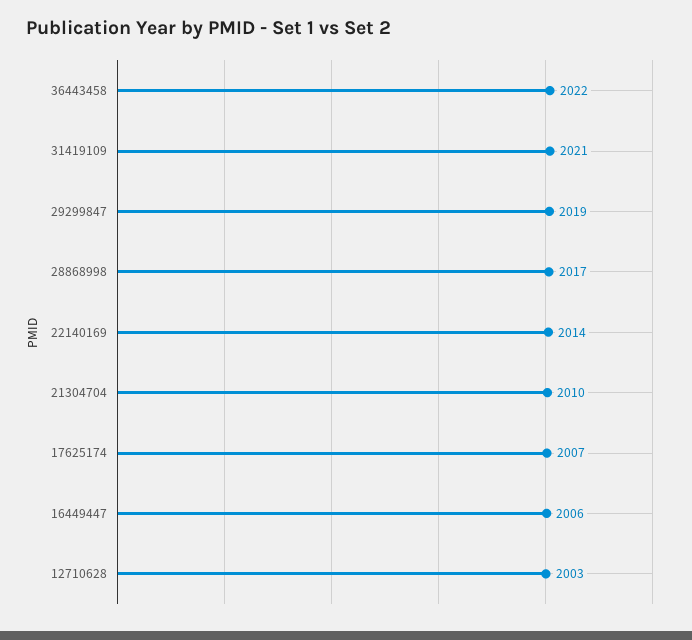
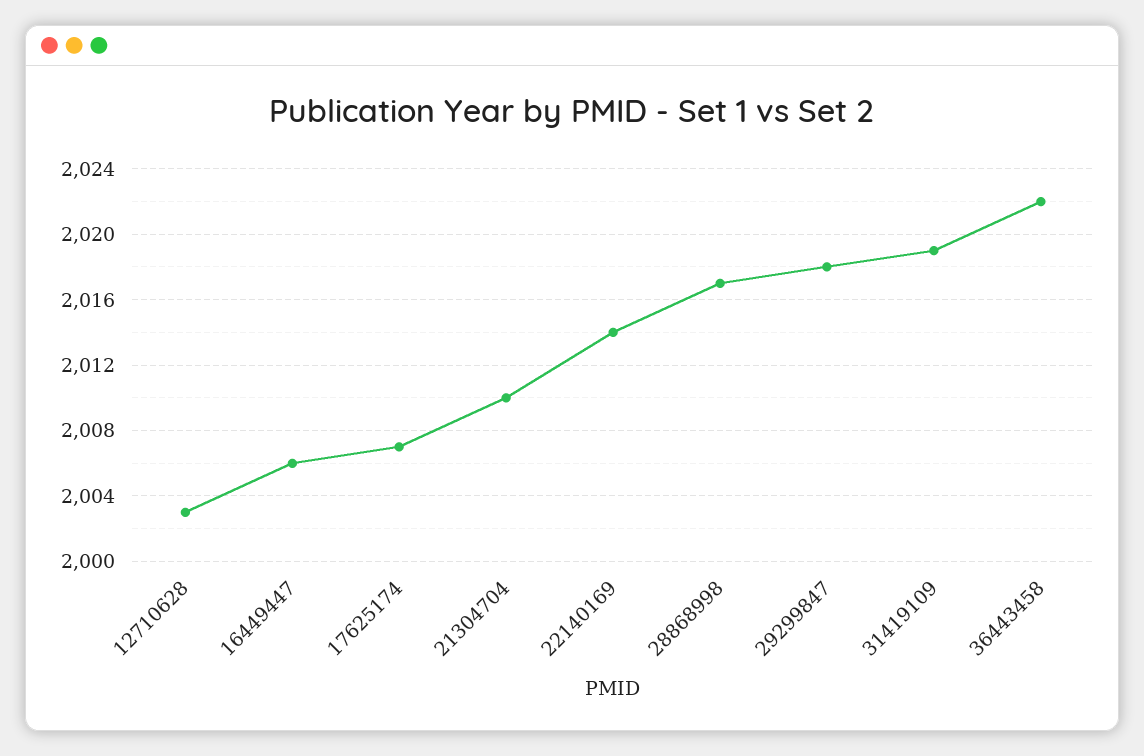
31419109: 2021 -> 2019
29299847: 2019 -> 2018

